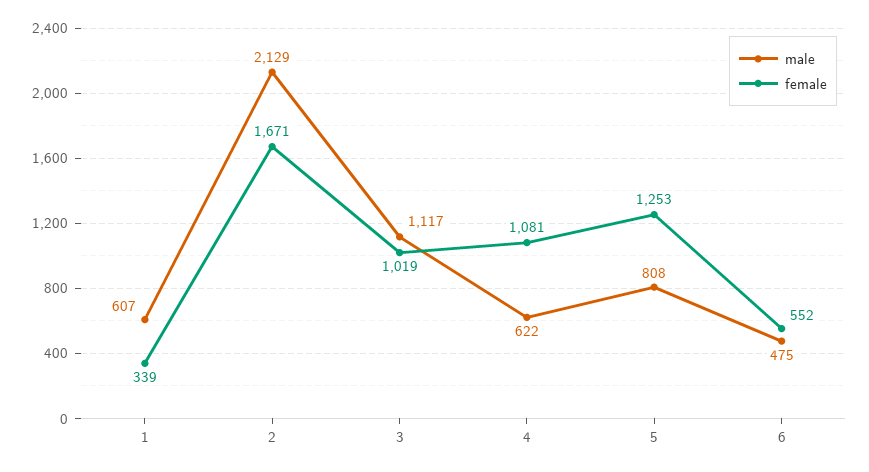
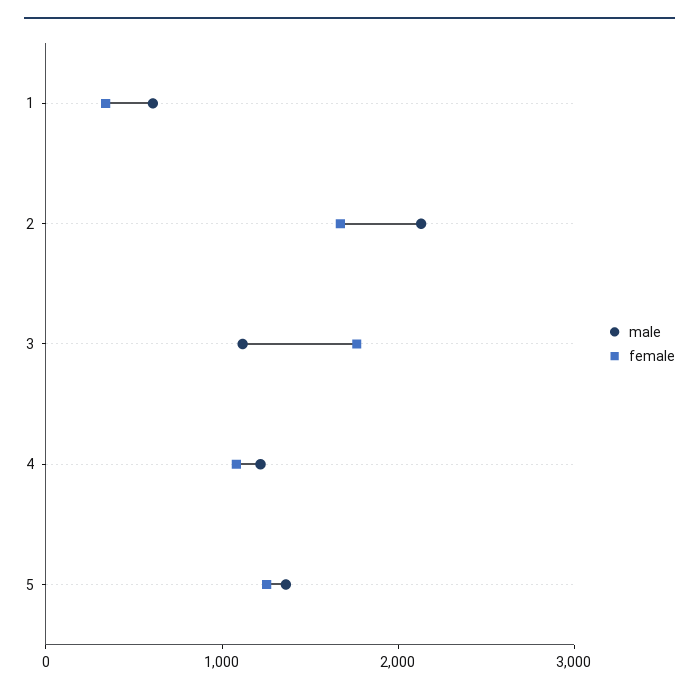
female, 3: 1019 -> 1800
male, 4: 622 -> 1200
male, 5: 808 -> 1400
male, 6: 475 -> none
female, 6: 552 -> none

